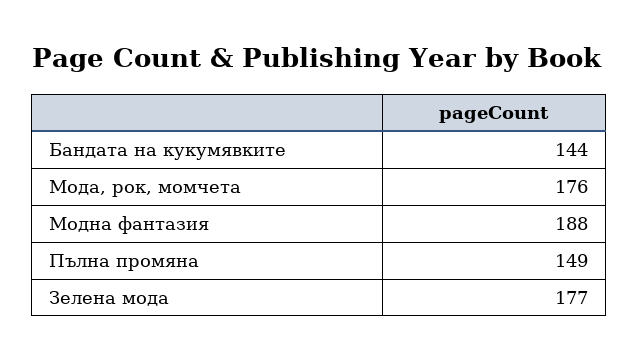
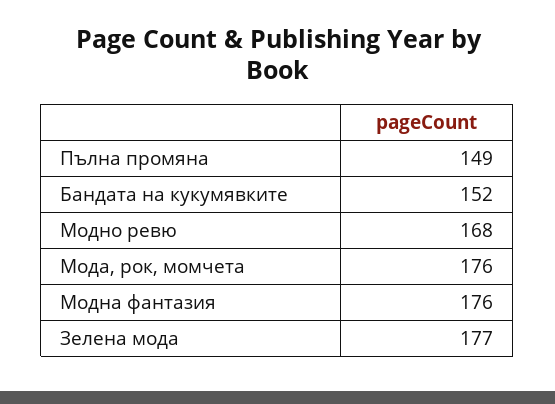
Бандата на кукумявките: 144 -> 152
Модна фантазия: 188 -> 176
Модно ревю: none -> 168

